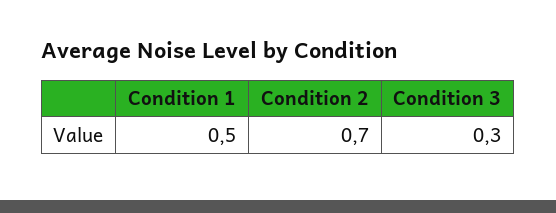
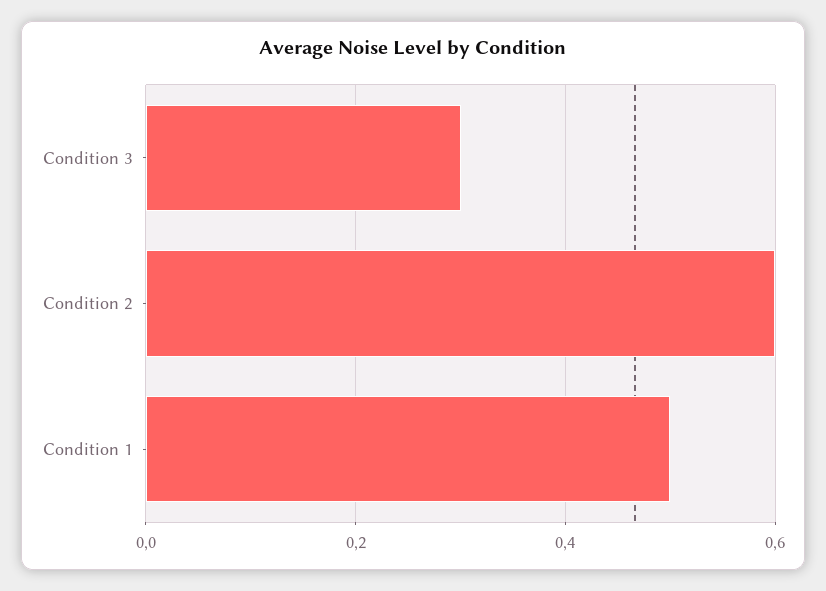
Condition 2: 0.7 -> 0.6

